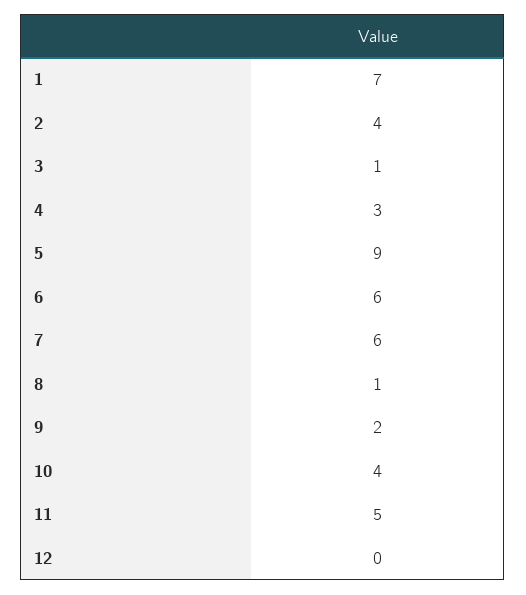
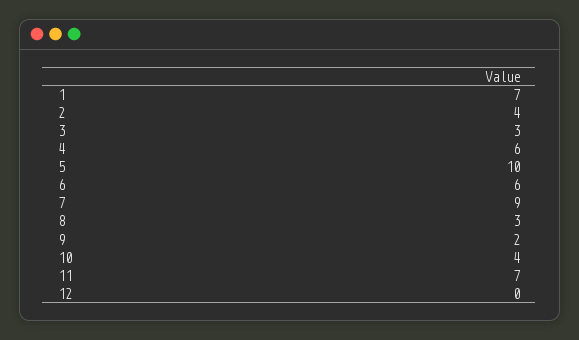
3: 1 -> 3
4: 3 -> 6
5: 9 -> 10
7: 6 -> 9
8: 1 -> 3
11: 5 -> 7

